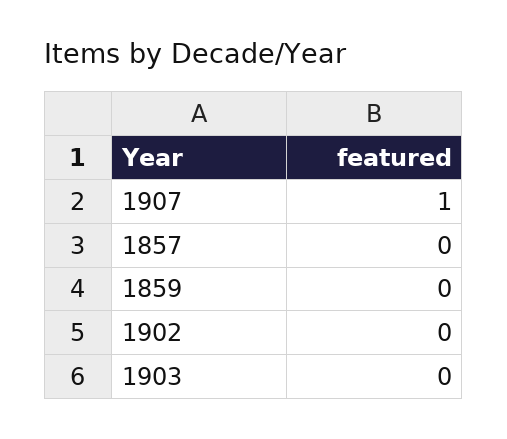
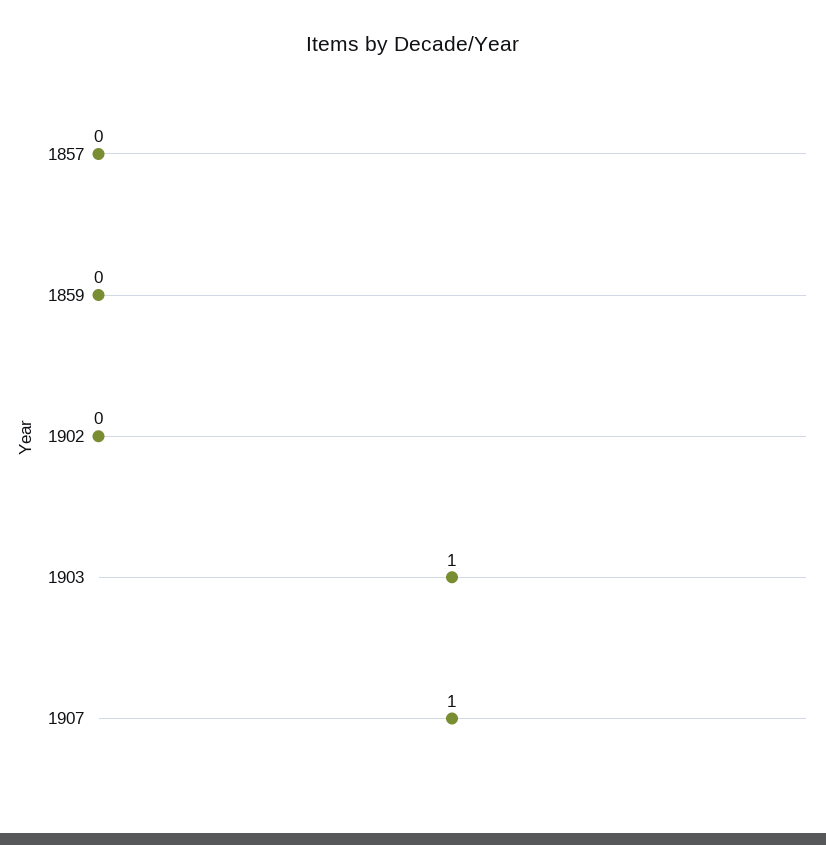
1903: 0 -> 1

